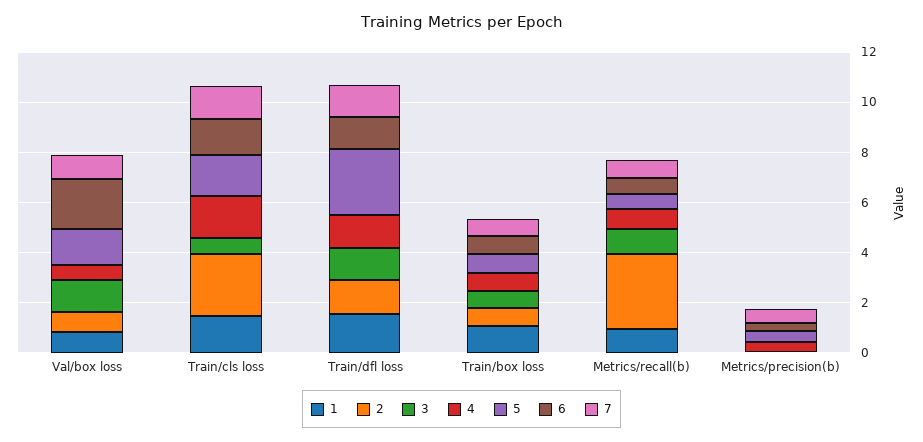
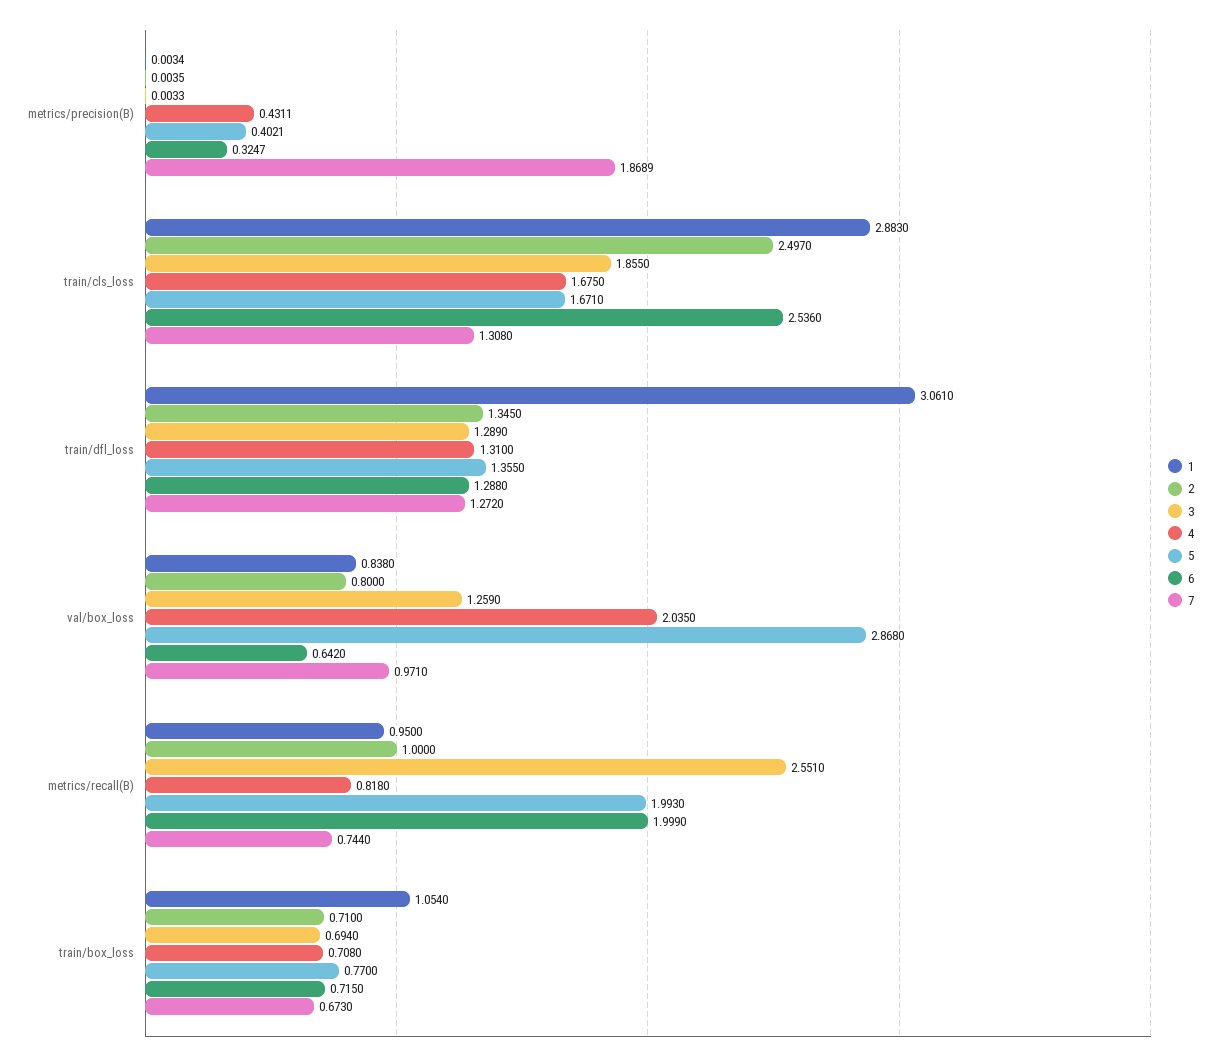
4, Val/box loss: 0.5 -> 2.035
5, Val/box loss: 1.5 -> 2.868
6, Val/box loss: 2 -> 0.642
1, Train/cls loss: 1.5 -> 2.883
3, Train/cls loss: 0.5 -> 1.855
6, Train/cls loss: 1.5 -> 2.536
1, Train/dfl loss: 1.5 -> 3.061
5, Train/dfl loss: 2.5 -> 1.355
2, Metrics/recall(b): 3 -> 1
3, Metrics/recall(b): 1 -> 2.551
5, Metrics/recall(b): 0.5 -> 1.993
6, Metrics/recall(b): 0.5 -> 1.999
7, Metrics/precision(b): 0.5 -> 1.8689

